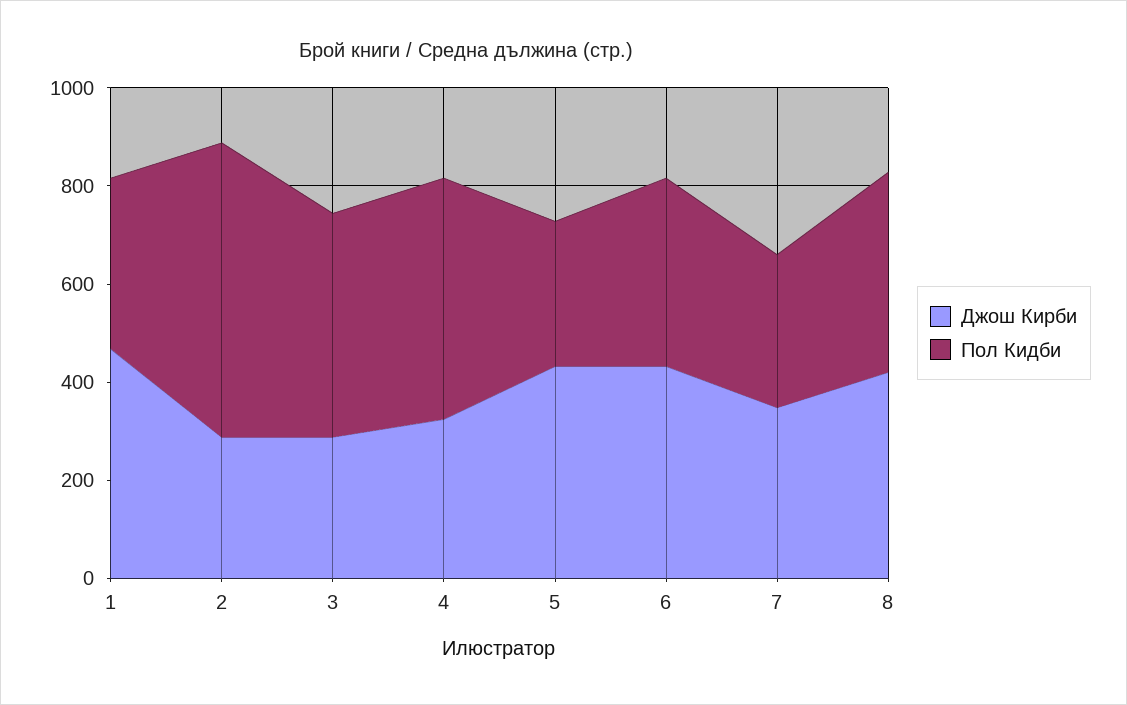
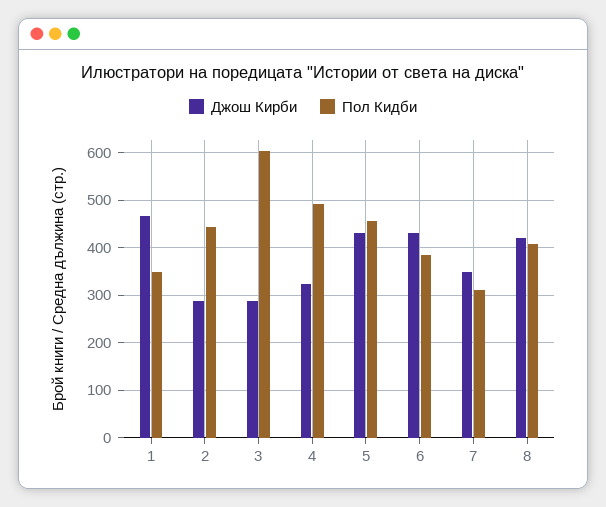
Пол Кидби, 2: 600 -> 440
Пол Кидби, 3: 450 -> 600
Пол Кидби, 5: 300 -> 460

